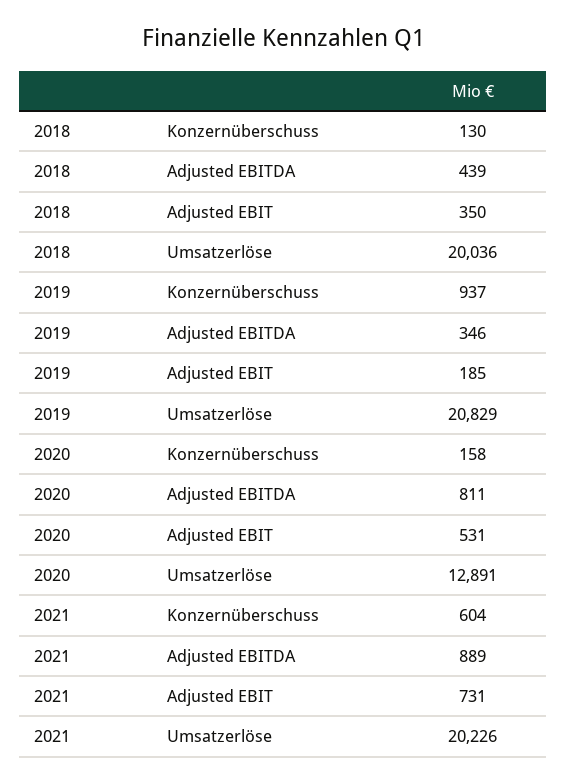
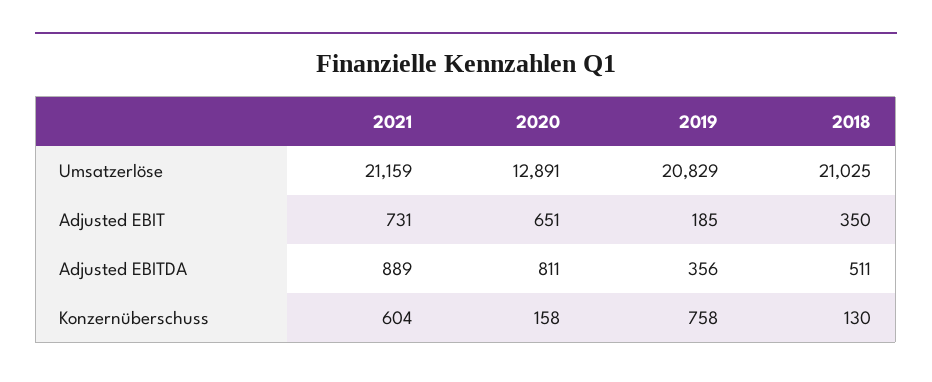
2018, Adjusted EBITDA: 439 -> 511
2018, Umsatzerlöse: 20036 -> 21025
2019, Konzernüberschuss: 937 -> 758
2019, Adjusted EBITDA: 346 -> 356
2020, Adjusted EBIT: 531 -> 651
2021, Umsatzerlöse: 20226 -> 21159

